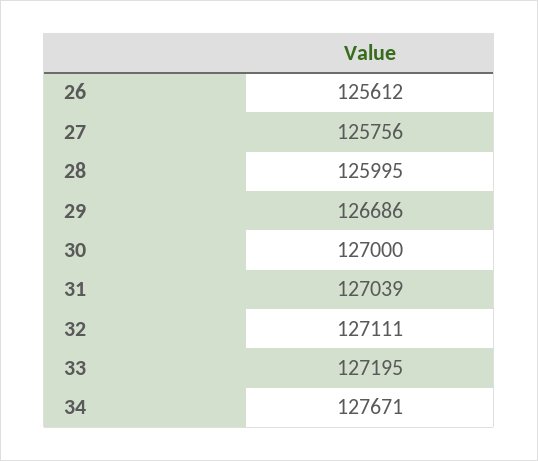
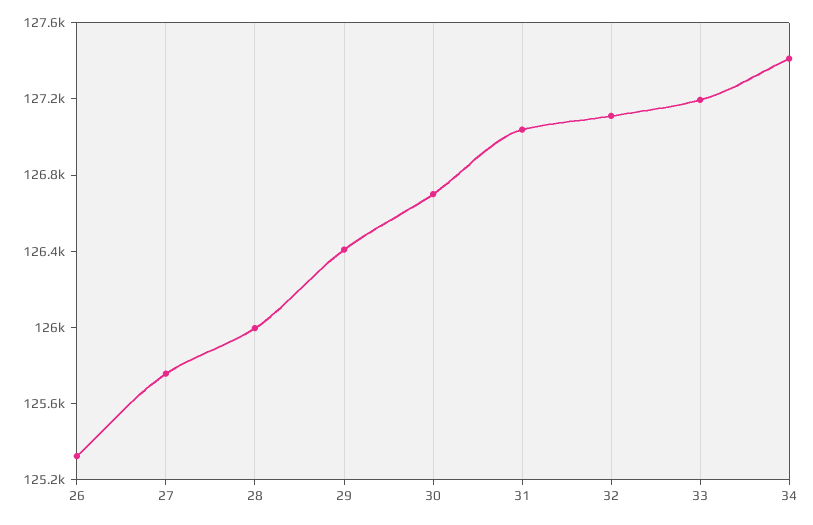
26: 125612 -> 125300
29: 126686 -> 126400
30: 127000 -> 126700
34: 127671 -> 127400

